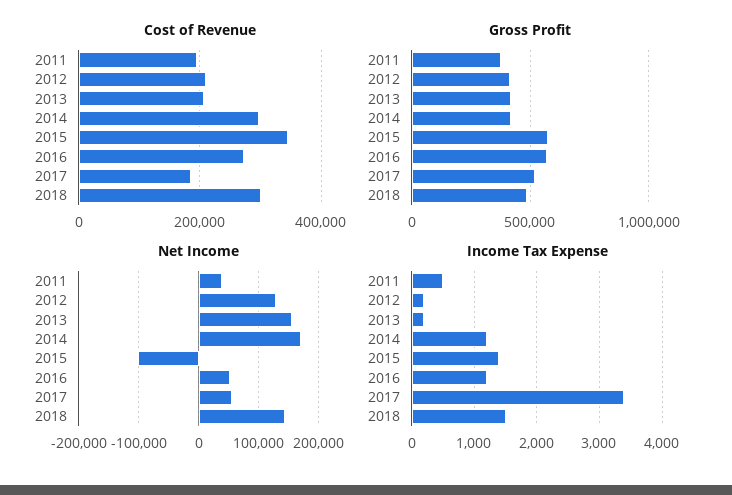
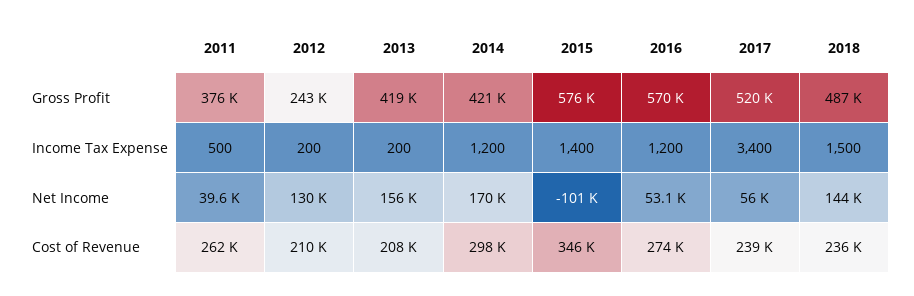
Cost of Revenue, 2011: 200000 -> 262000
Cost of Revenue, 2017: 180000 -> 239000
Cost of Revenue, 2018: 300000 -> 236000
Gross Profit, 2012: 400000 -> 243000

